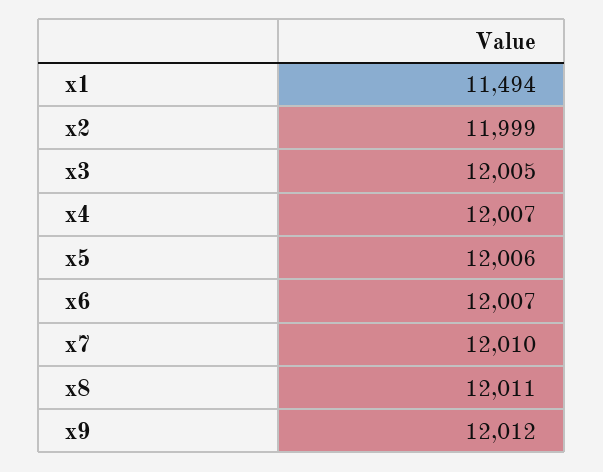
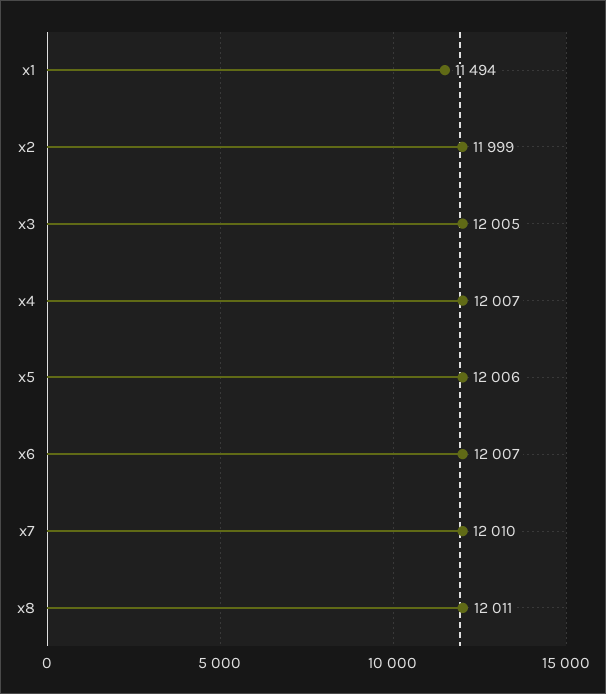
x9: 12012 -> none

